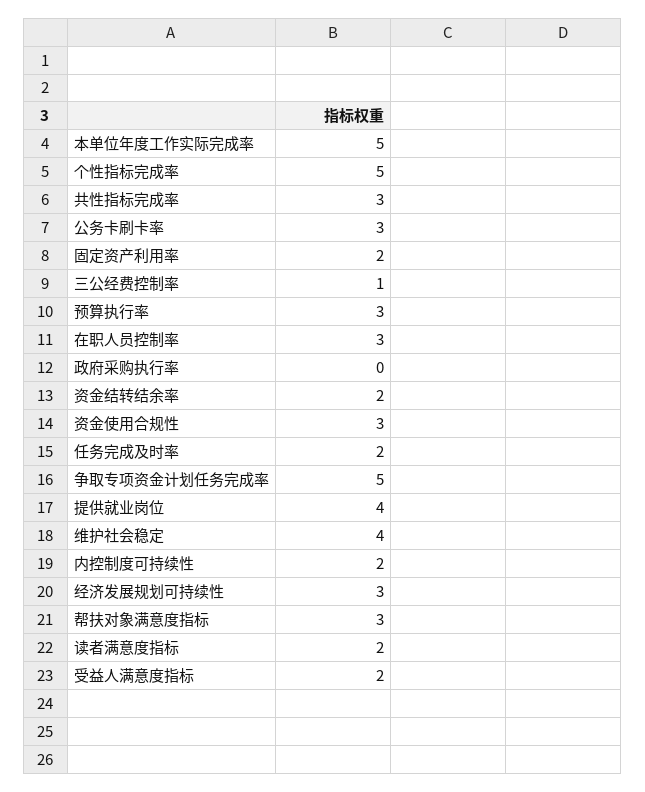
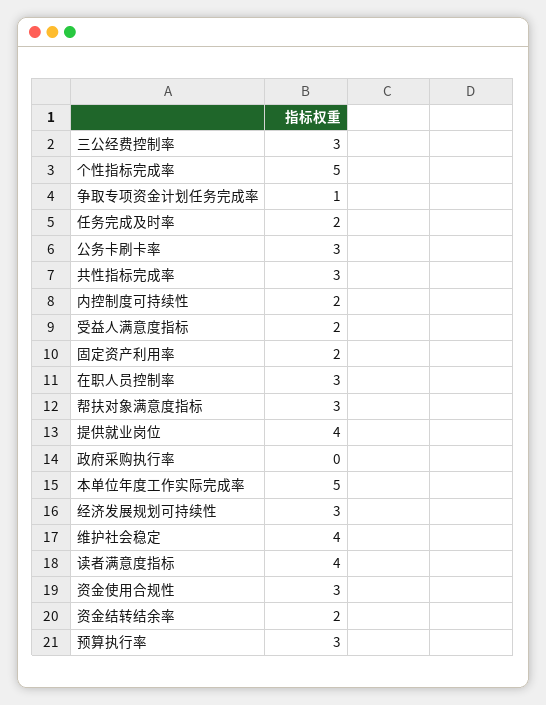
三公经费控制率: 1 -> 3
争取专项资金计划任务完成率: 5 -> 1
读者满意度指标: 2 -> 4

